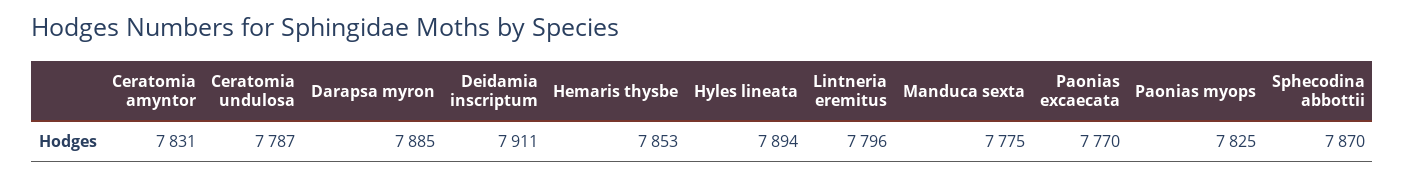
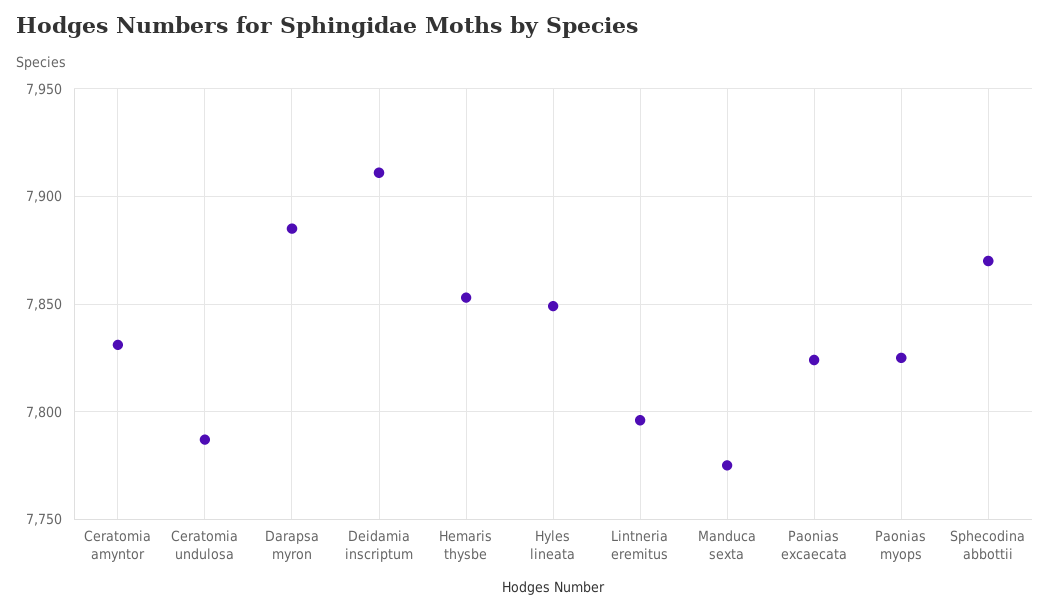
Hyles lineata: 7894 -> 7850
Paonias excaecata: 7770 -> 7825

